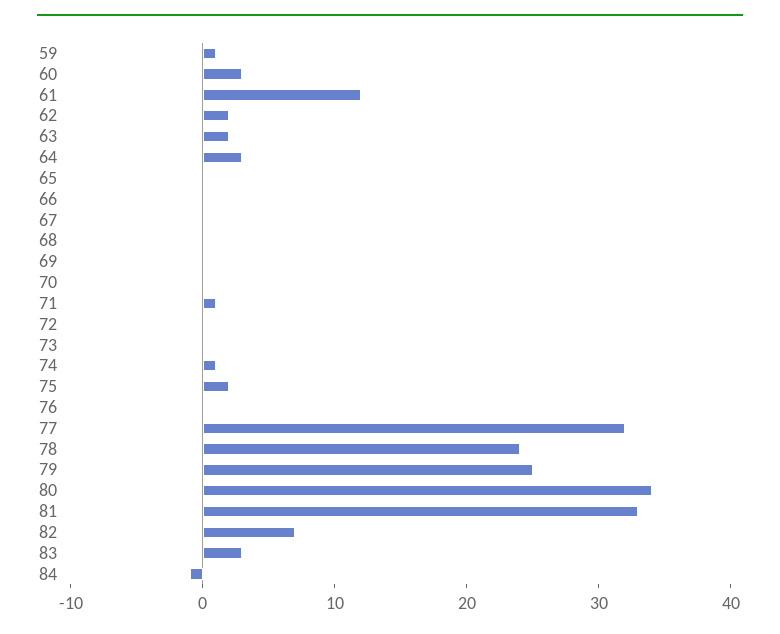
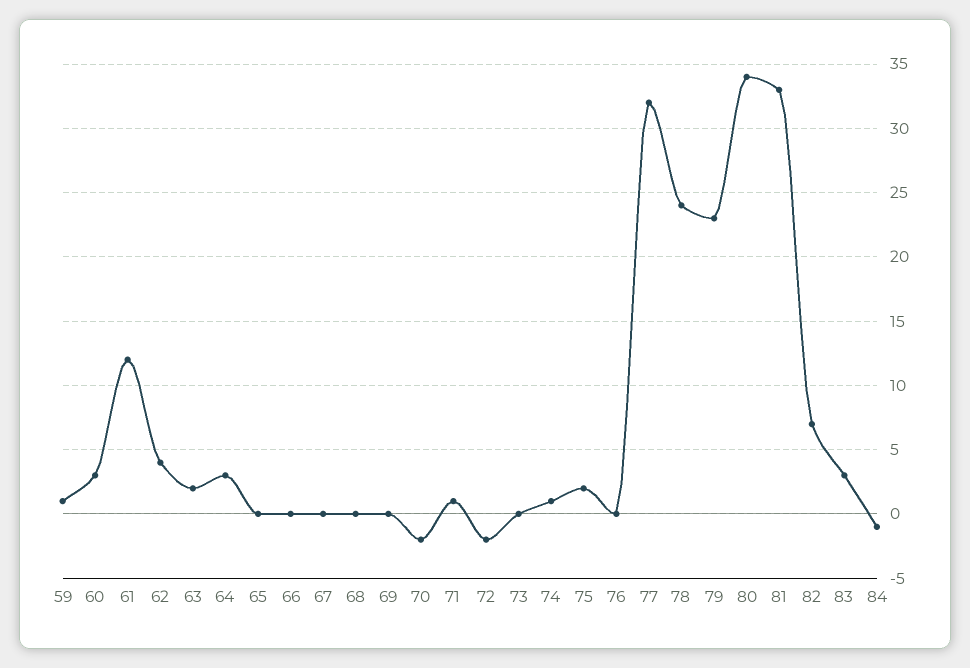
62: 2 -> 4
70: 0 -> -2
72: 0 -> -2
79: 25 -> 23

